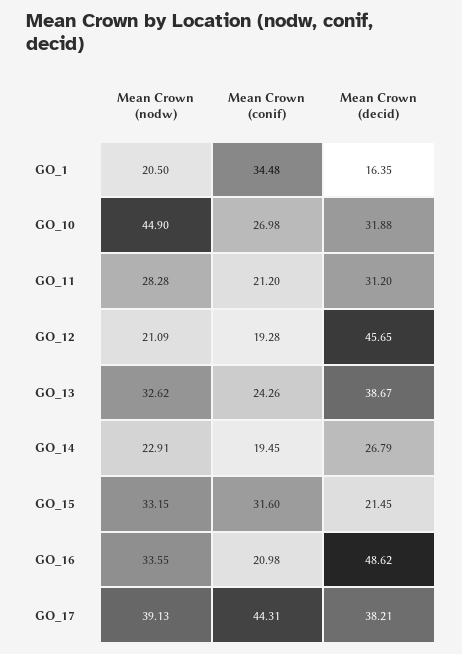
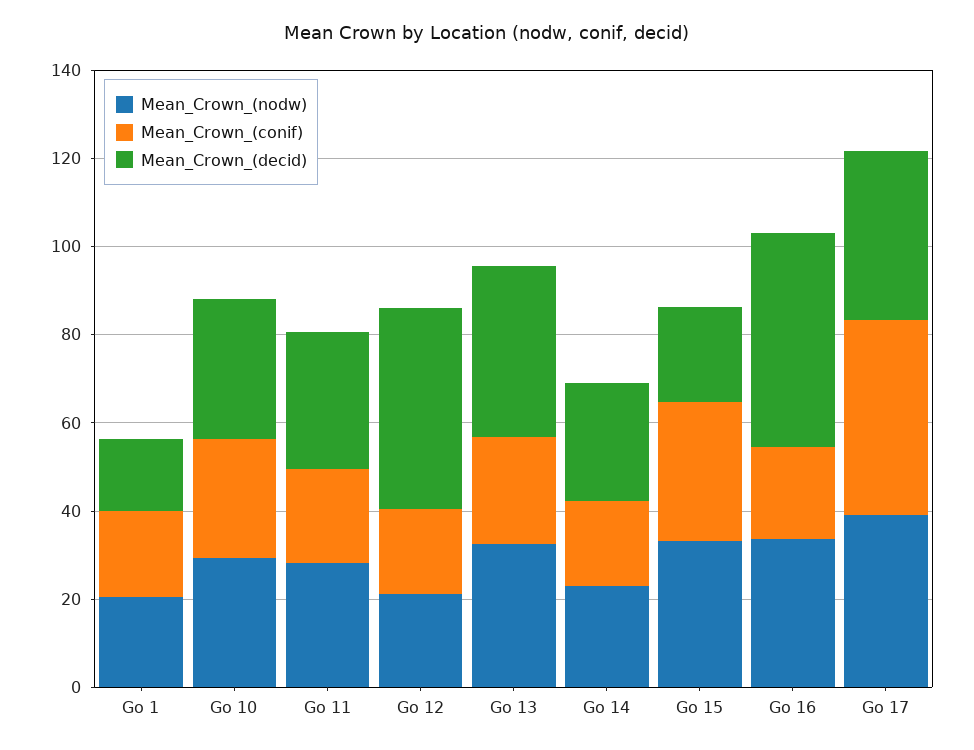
Mean Crown (conif), GO_1: 34.48 -> 20
Mean Crown (nodw), GO_10: 44.9 -> 30

